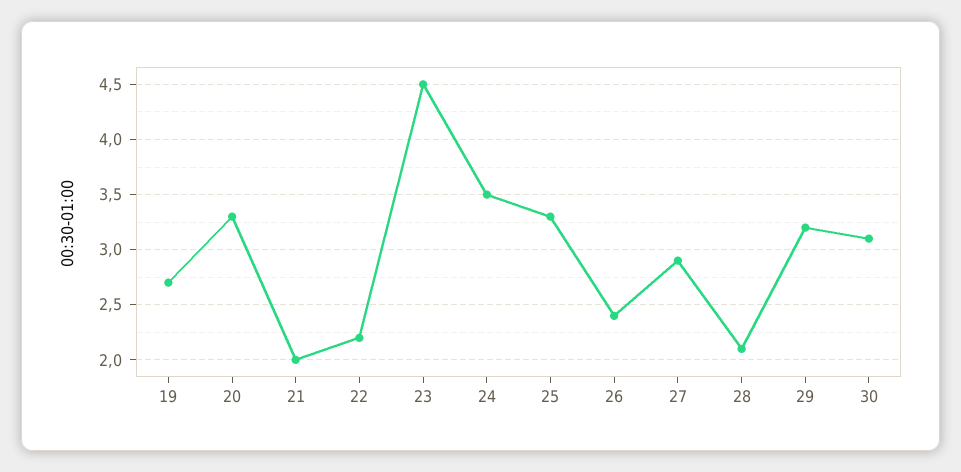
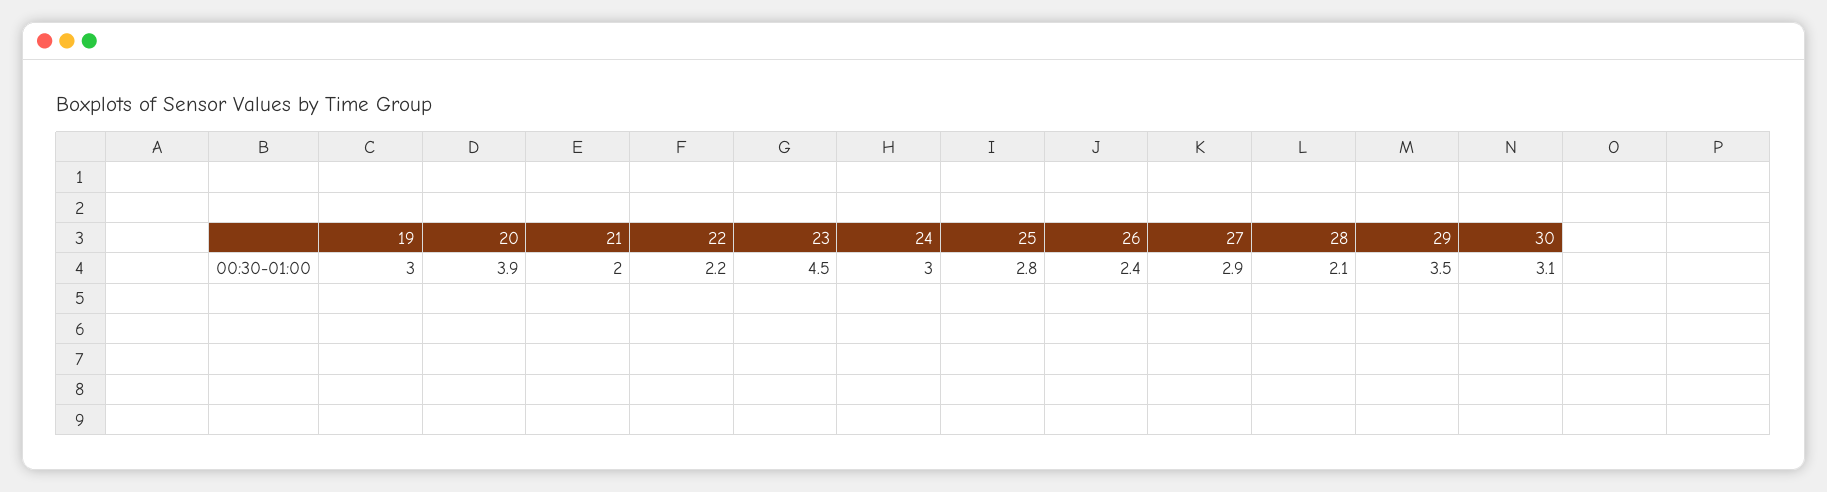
19: 2.7 -> 3
20: 3.3 -> 3.9
24: 3.5 -> 3
25: 3.3 -> 2.8
29: 3.2 -> 3.5

